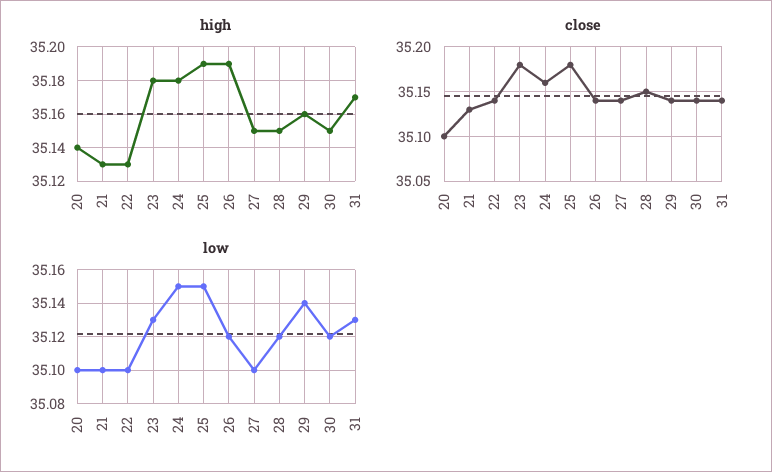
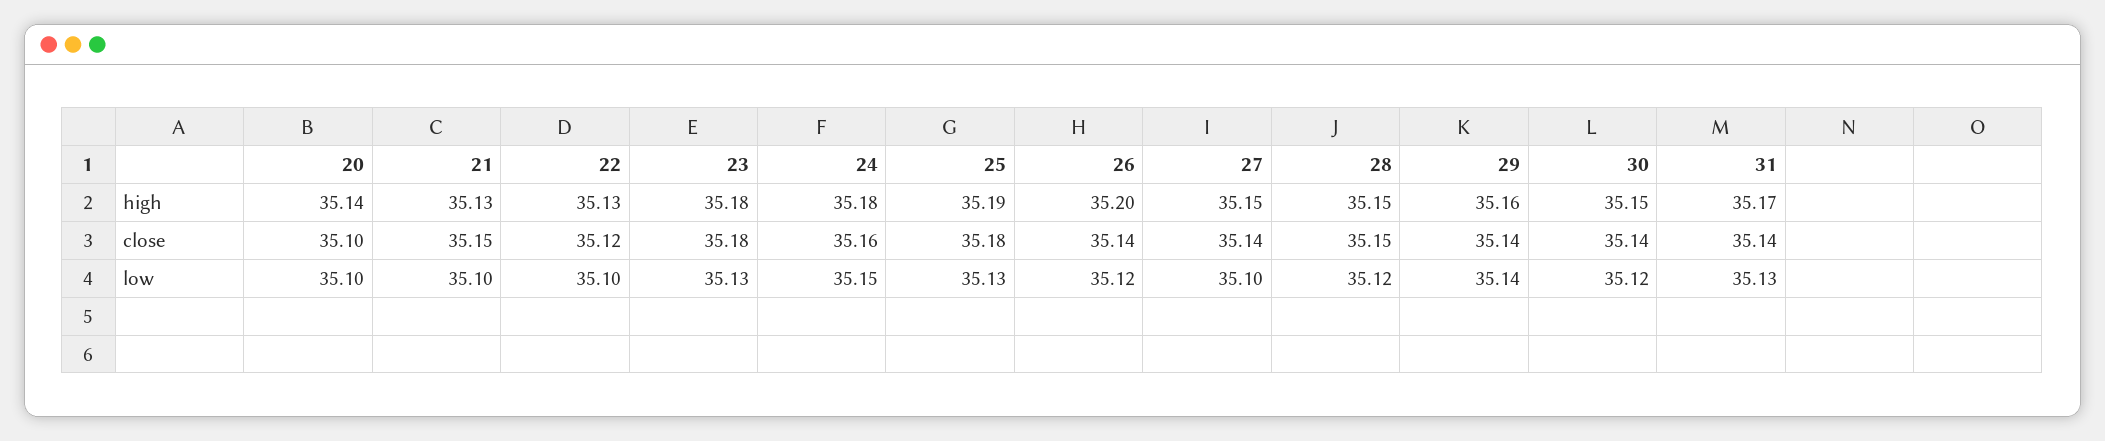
high, 26: 35.19 -> 35.2
close, 21: 35.13 -> 35.15
close, 22: 35.14 -> 35.12
low, 25: 35.15 -> 35.13

